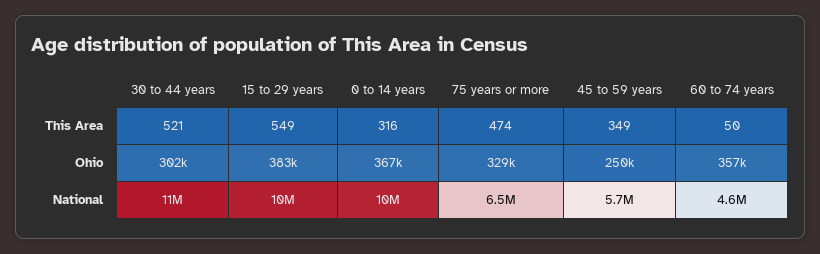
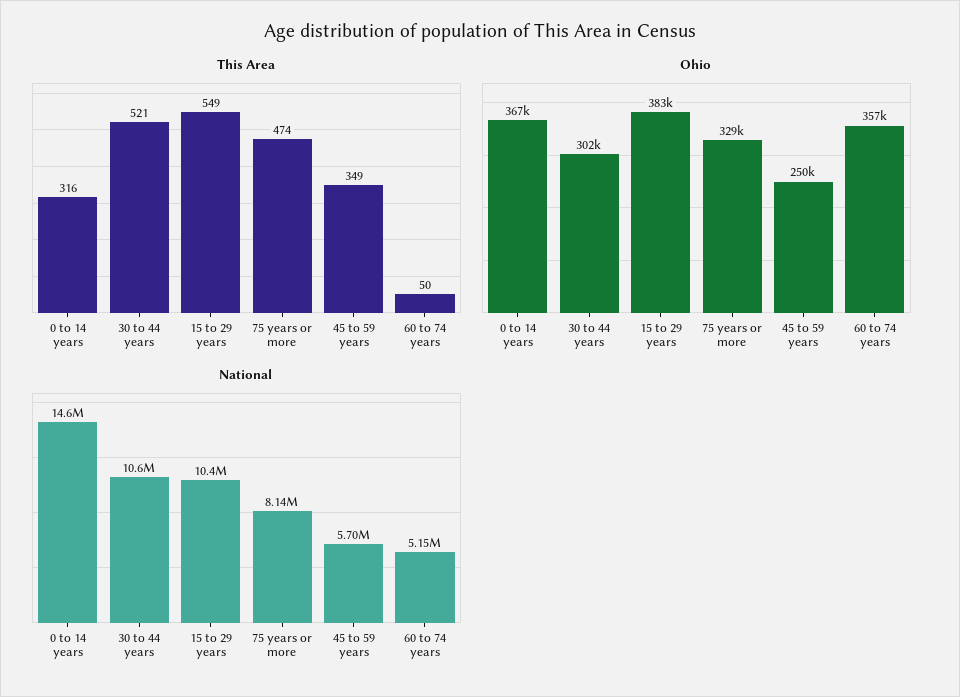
National, 0 to 14 years: 10000000 -> 14600000
National, 75 years or more: 6500000 -> 8140000
National, 60 to 74 years: 4600000 -> 5150000

